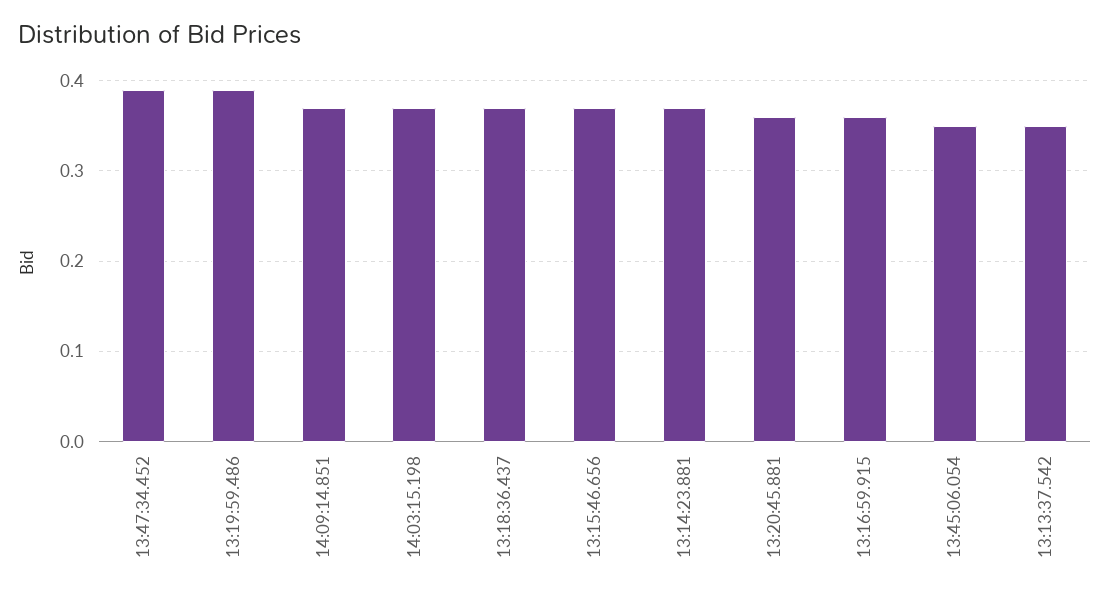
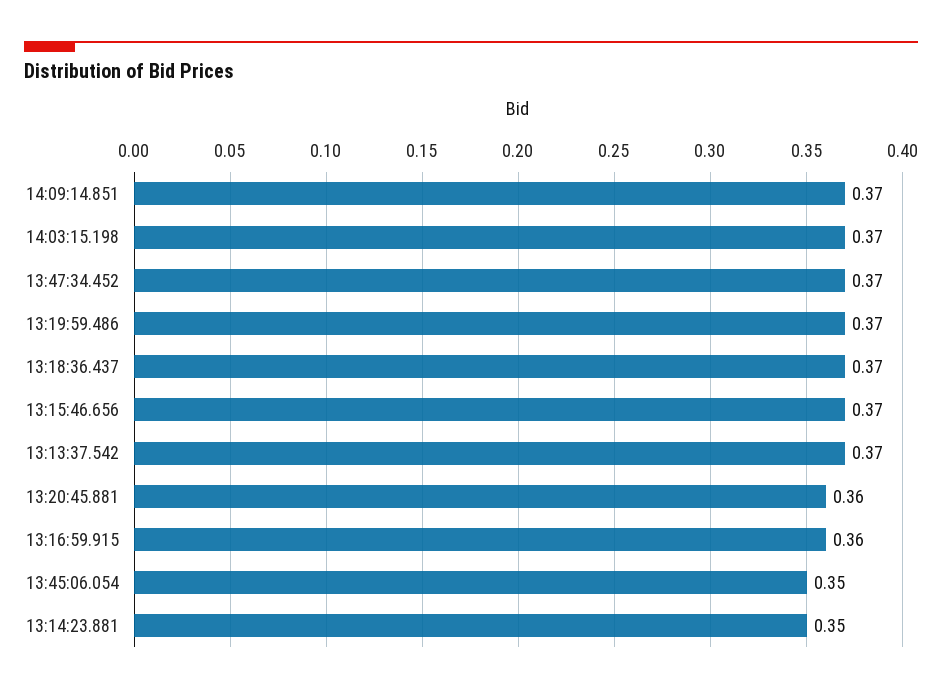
13:47:34.452: 0.39 -> 0.37
13:19:59.486: 0.39 -> 0.37
13:14:23.881: 0.37 -> 0.35
13:13:37.542: 0.35 -> 0.37

